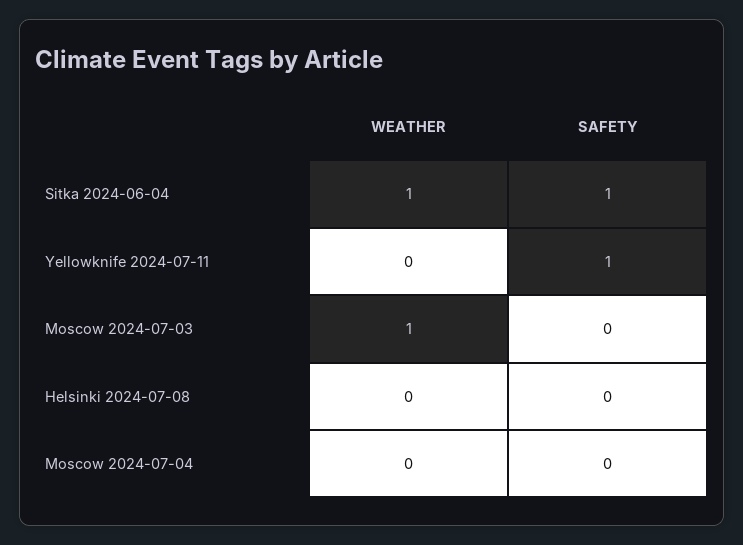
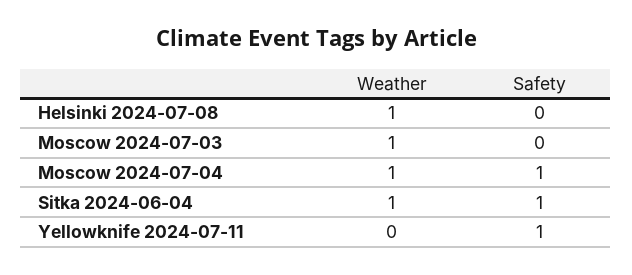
WEATHER, Helsinki 2024-07-08: 0 -> 1
WEATHER, Moscow 2024-07-04: 0 -> 1
SAFETY, Moscow 2024-07-04: 0 -> 1

